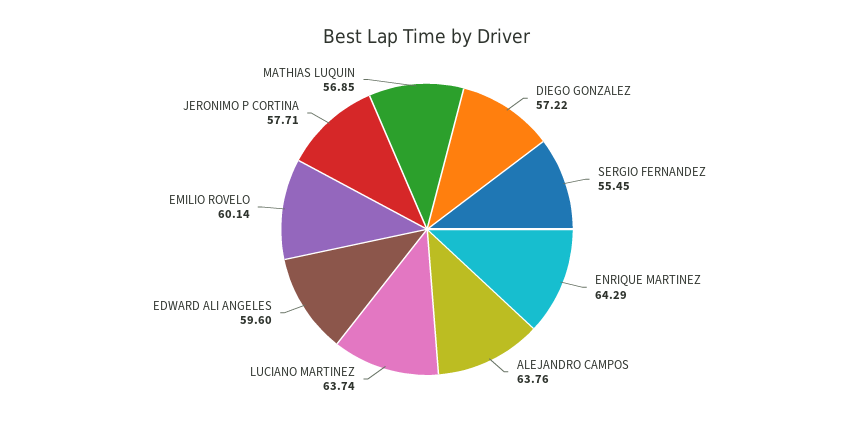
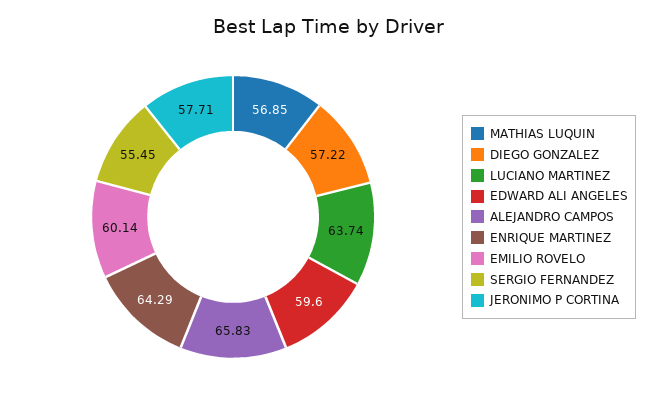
ALEJANDRO CAMPOS: 63.76 -> 65.83

